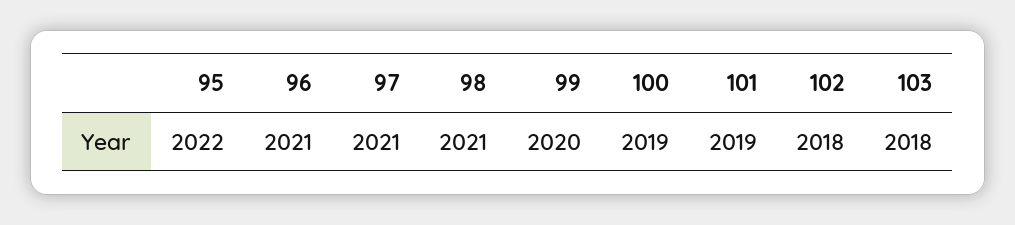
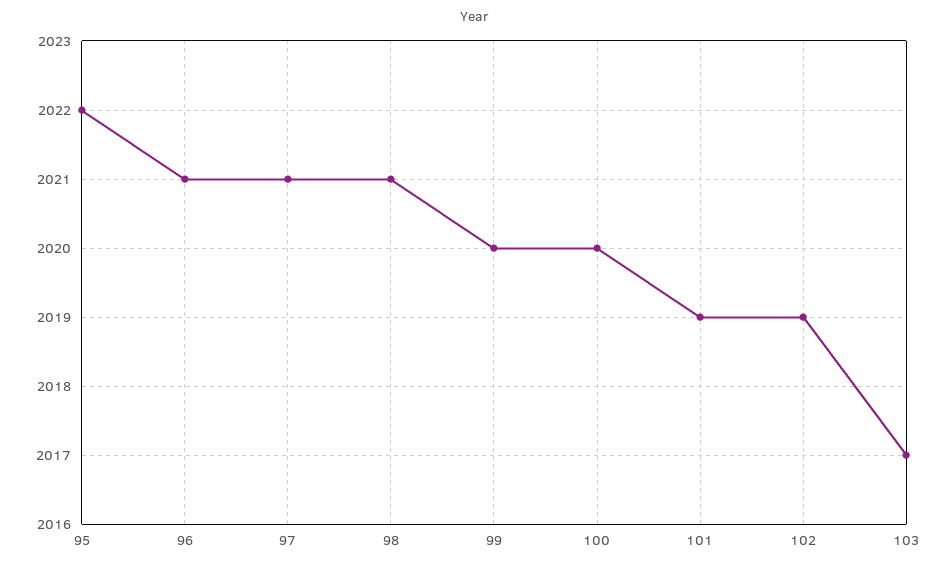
100: 2019 -> 2020
102: 2018 -> 2019
103: 2018 -> 2017

